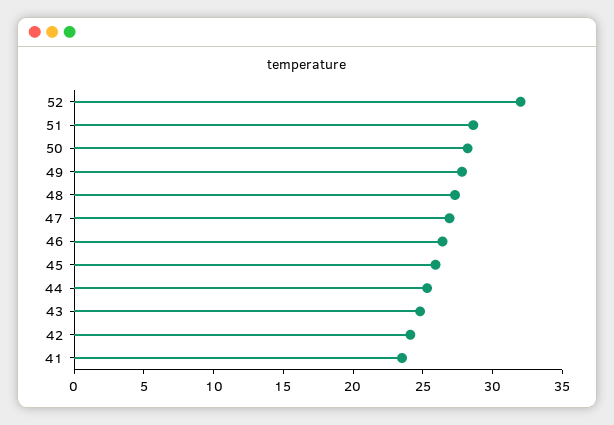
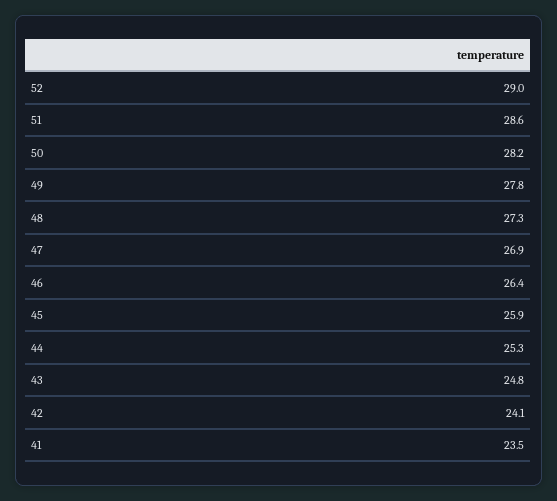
52: 32 -> 29

